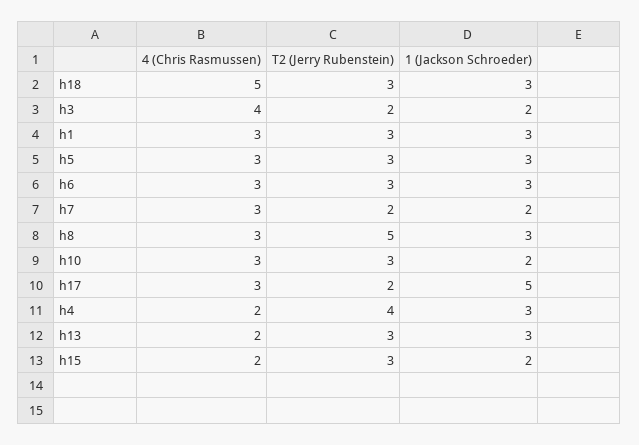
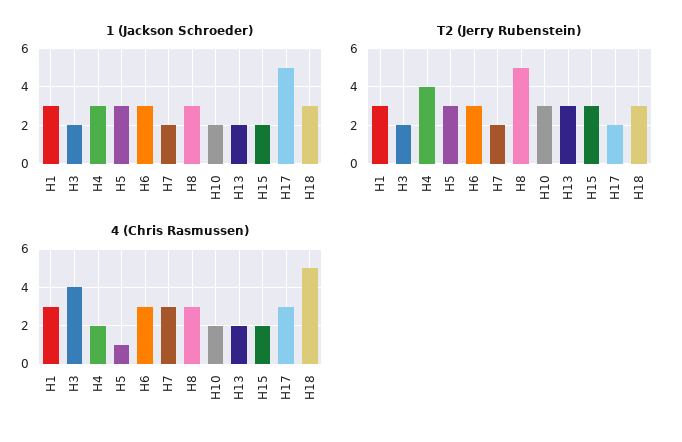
4 (Chris Rasmussen), h5: 3 -> 1
4 (Chris Rasmussen), h10: 3 -> 2
1 (Jackson Schroeder), h13: 3 -> 2

